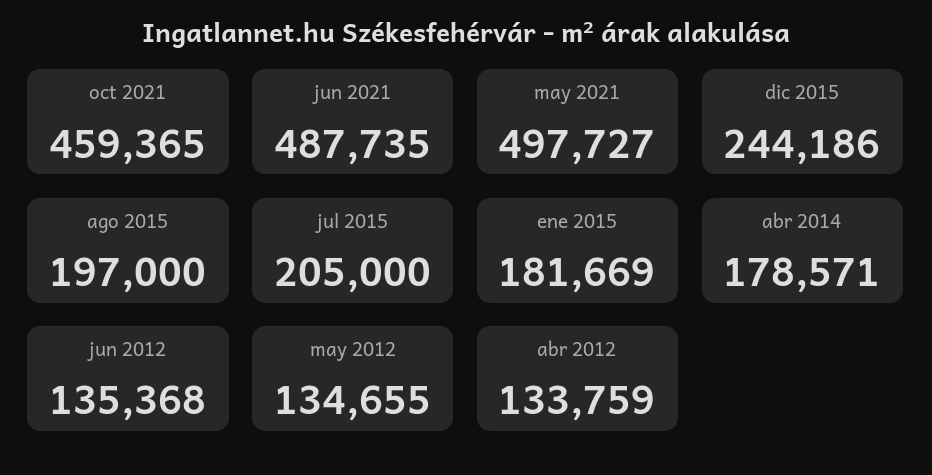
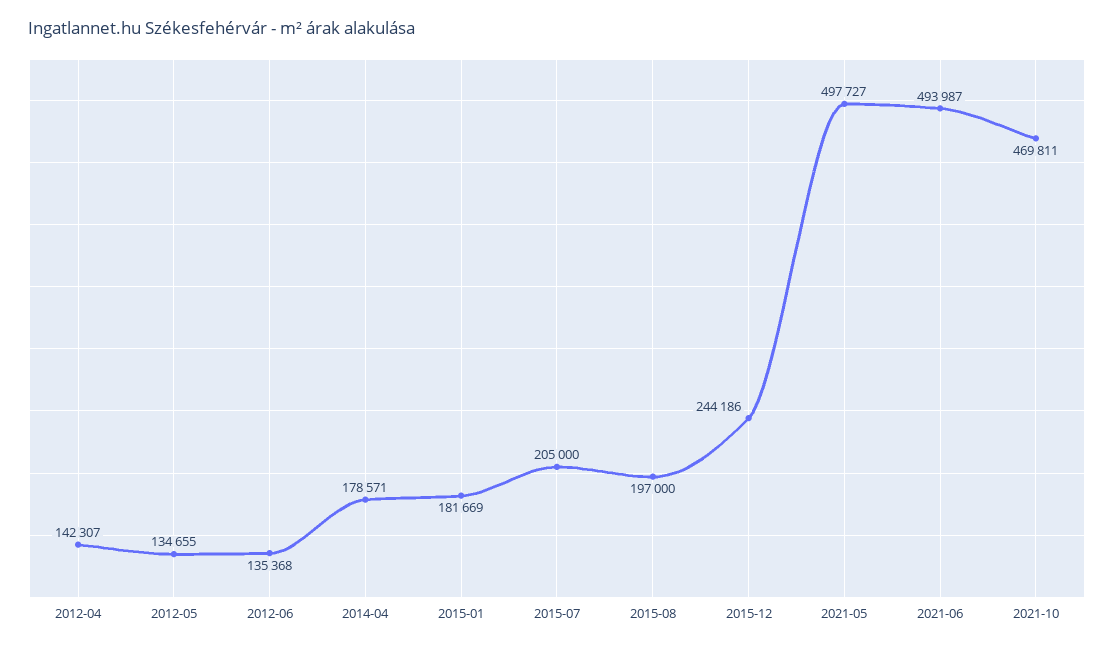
oct 2021: 459365 -> 469811
jun 2021: 487735 -> 493987
abr 2012: 133759 -> 142307

